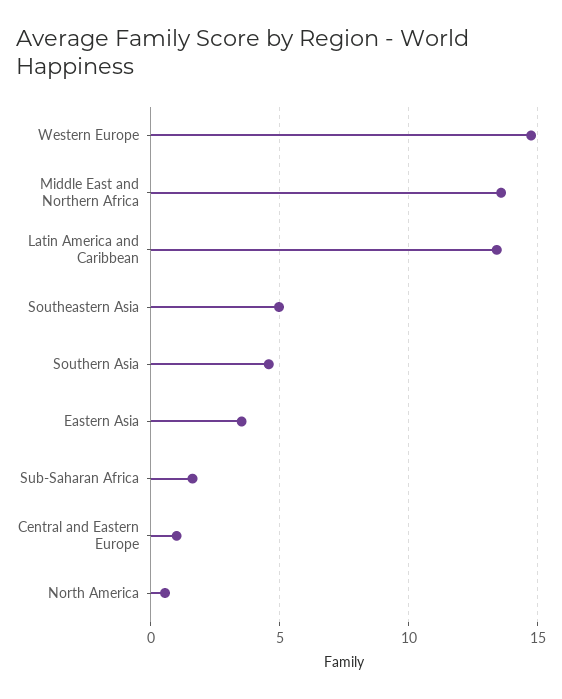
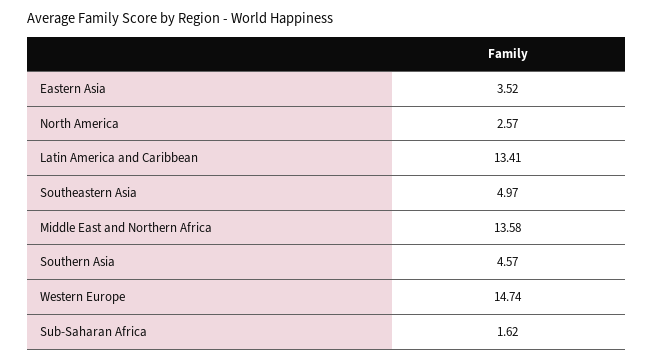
Central and Eastern Europe: 1 -> none
North America: 0.5 -> 2.57

